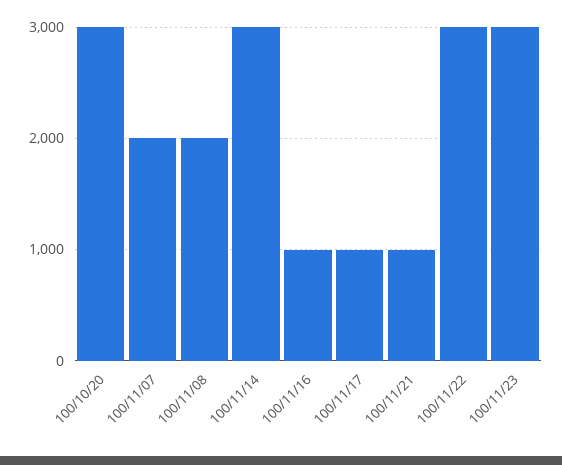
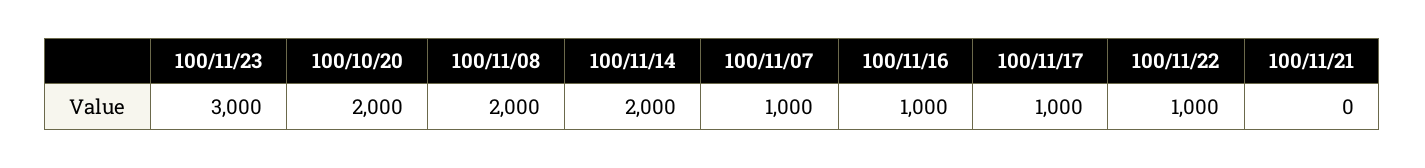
100/10/20: 3000 -> 2000
100/11/07: 2000 -> 1000
100/11/14: 3000 -> 2000
100/11/21: 1000 -> 0
100/11/22: 3000 -> 1000

